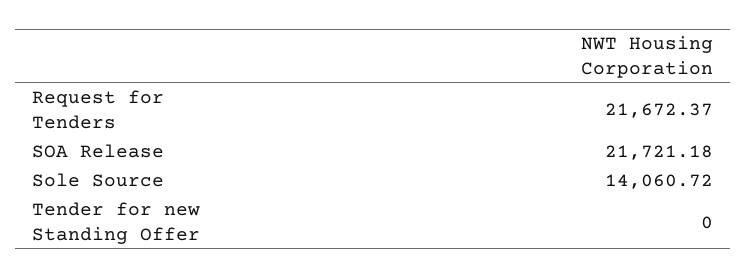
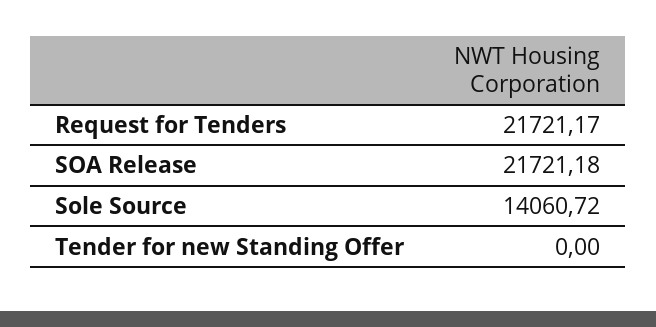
Request for Tenders: 21672.37 -> 21721.17

